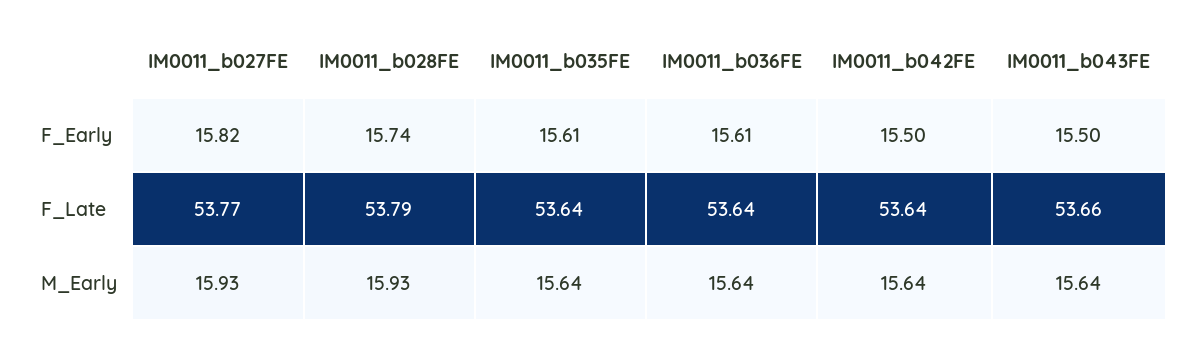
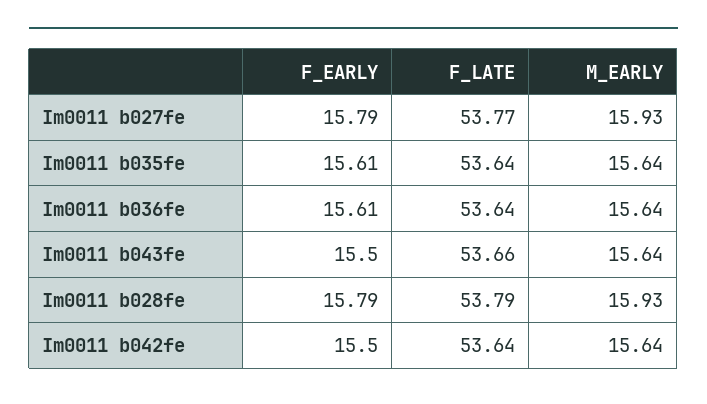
IM0011_b027FE, F_Early: 15.82 -> 15.79
IM0011_b028FE, F_Early: 15.74 -> 15.79

